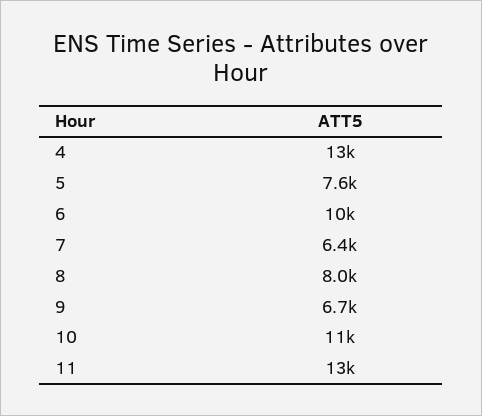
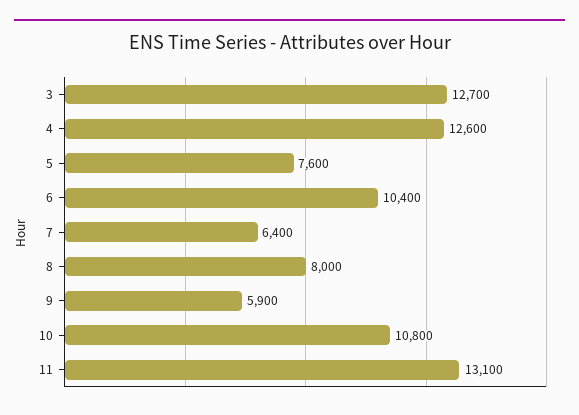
9: 6700 -> 5900
3: none -> 12700

